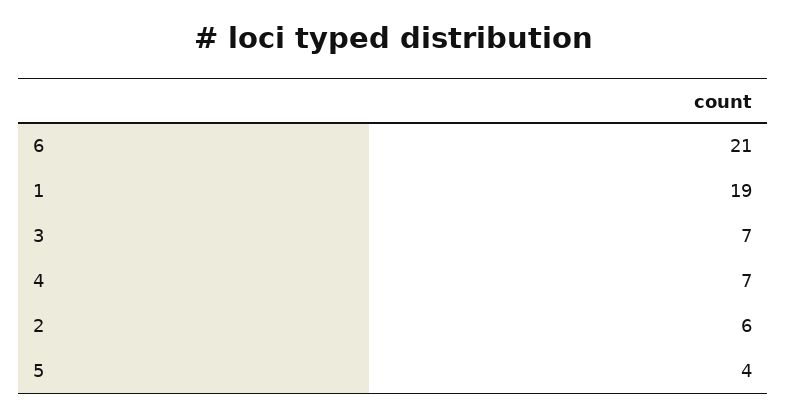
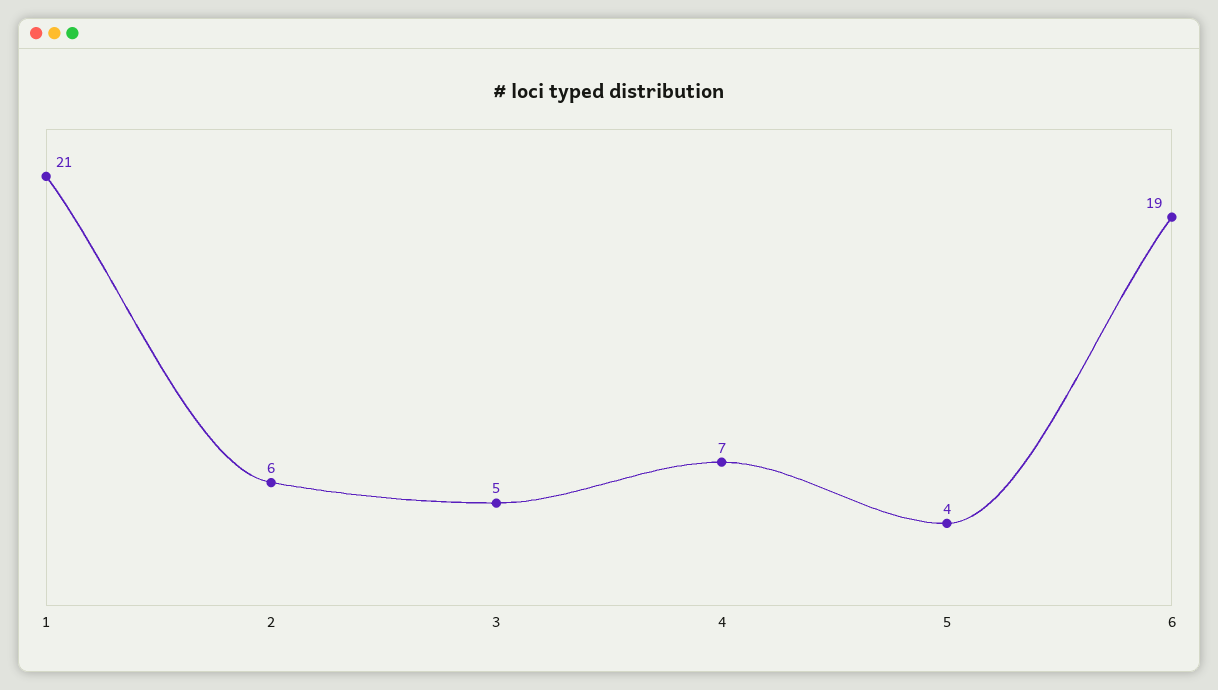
6: 21 -> 19
1: 19 -> 21
3: 7 -> 5

